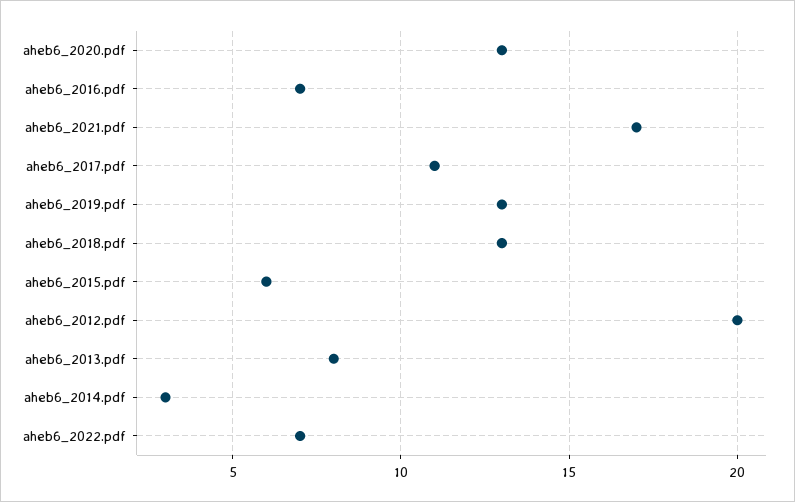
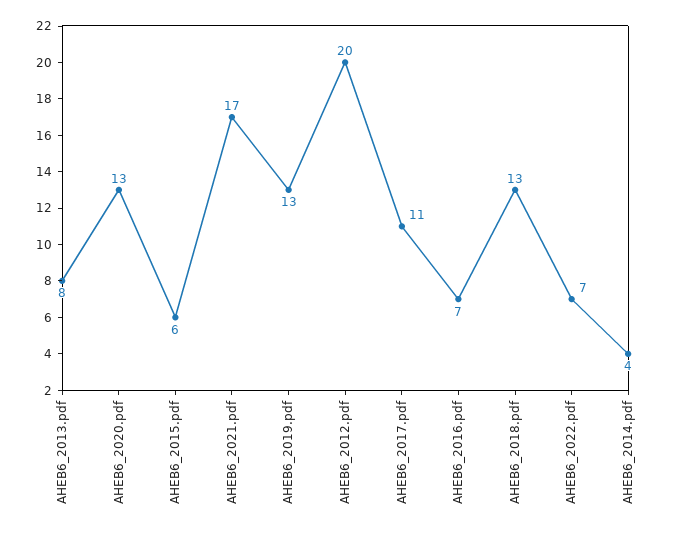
aheb6_2014.pdf: 3 -> 4

